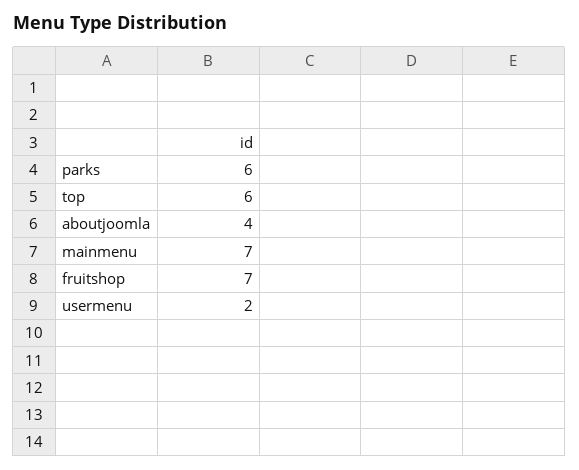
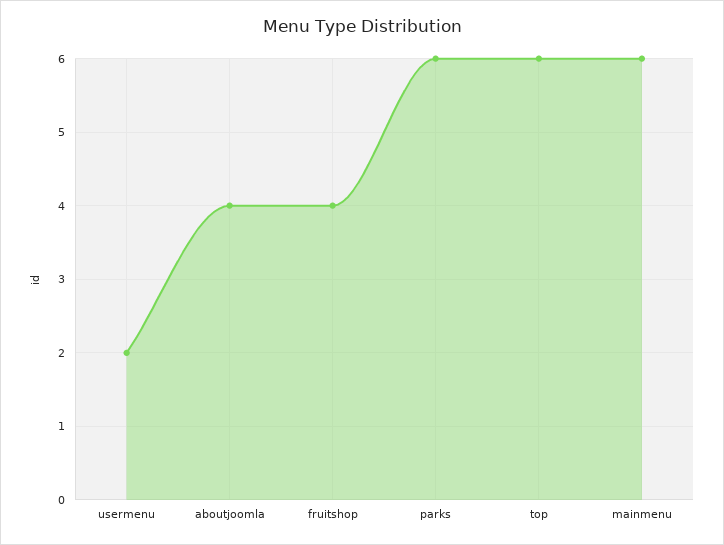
mainmenu: 7 -> 6
fruitshop: 7 -> 4

